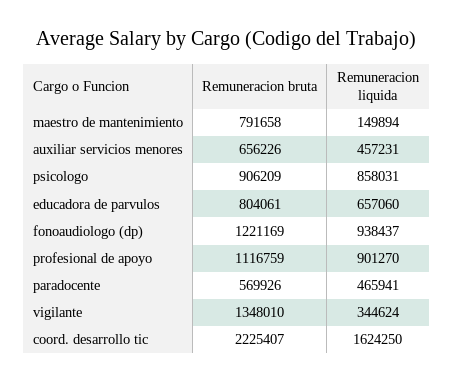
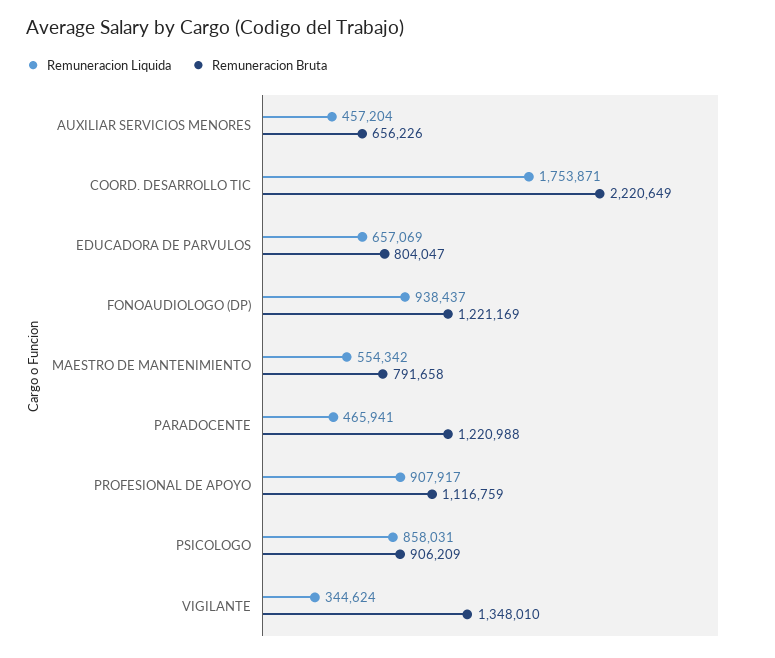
Remuneracion liquida, maestro de mantenimiento: 149894 -> 554342
Remuneracion liquida, auxiliar servicios menores: 457231 -> 457204
Remuneracion bruta, educadora de parvulos: 804061 -> 804047
Remuneracion liquida, educadora de parvulos: 657060 -> 657069
Remuneracion liquida, profesional de apoyo: 901270 -> 907917
Remuneracion bruta, paradocente: 569926 -> 1220988
Remuneracion bruta, coord. desarrollo tic: 2225407 -> 2220649
Remuneracion liquida, coord. desarrollo tic: 1624250 -> 1753871

